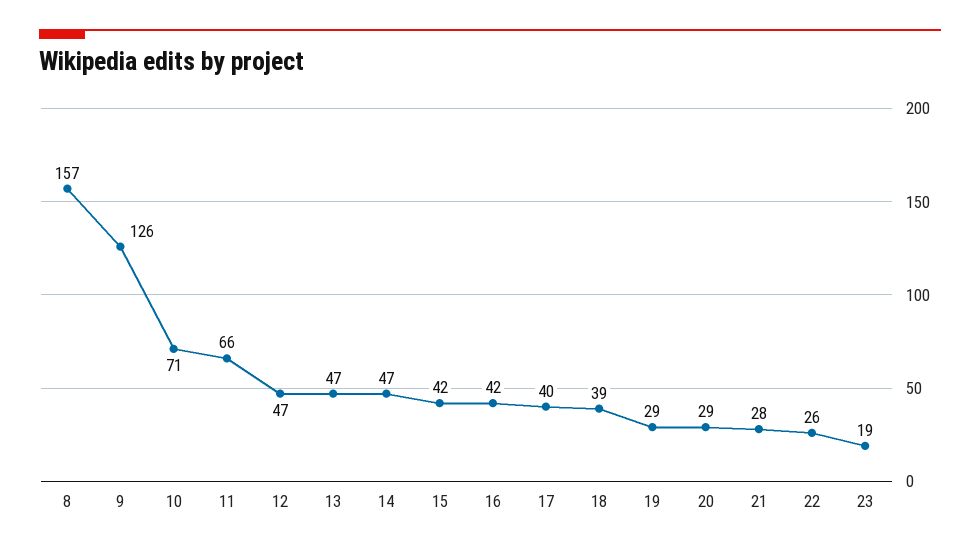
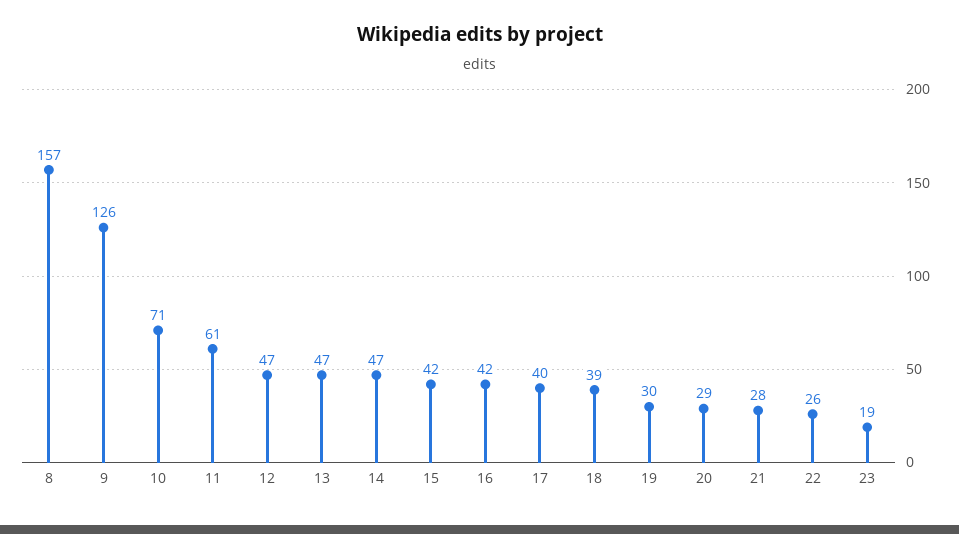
11: 66 -> 61
19: 29 -> 30

